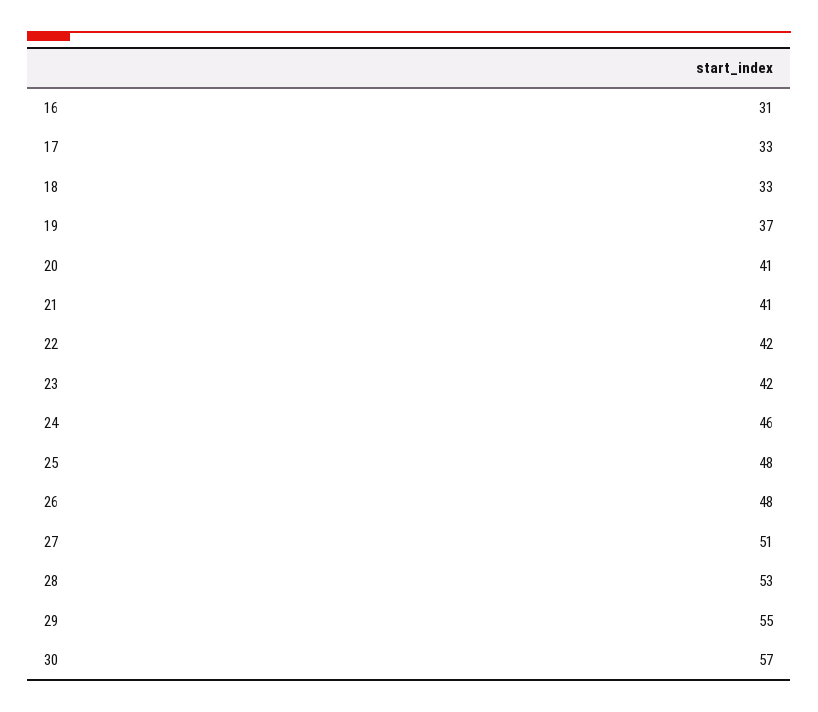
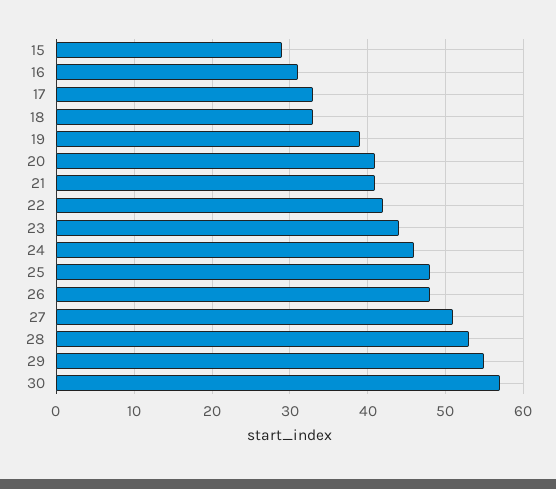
19: 37 -> 39
23: 42 -> 44
15: none -> 29

